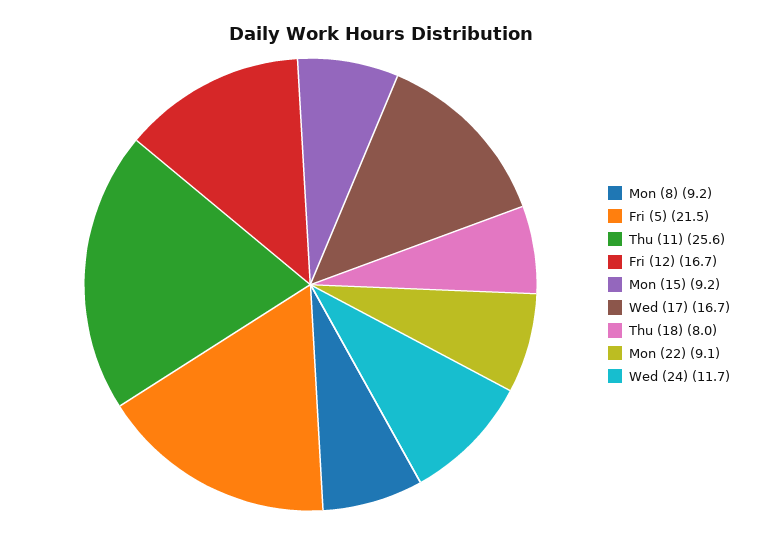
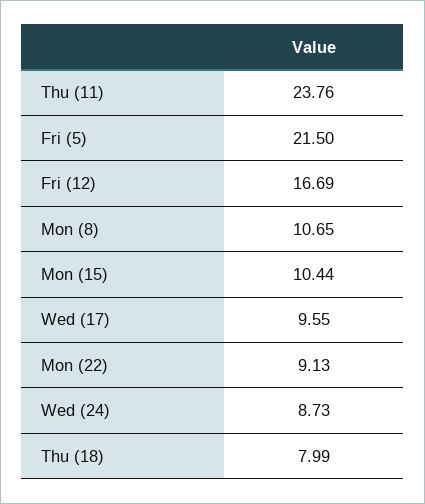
Mon (8): 9.2 -> 10.65
Thu (11): 25.6 -> 23.76
Mon (15): 9.2 -> 10.44
Wed (17): 16.7 -> 9.55
Wed (24): 11.7 -> 8.73

